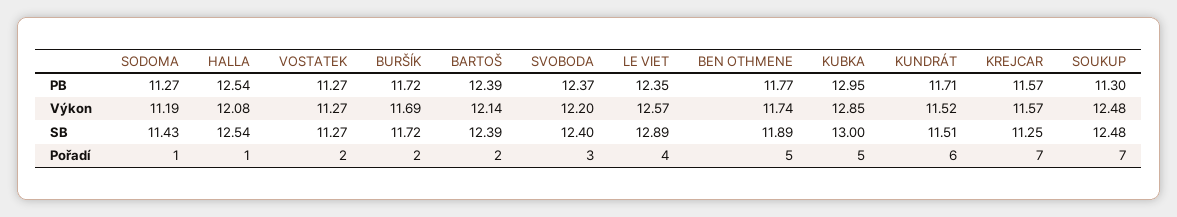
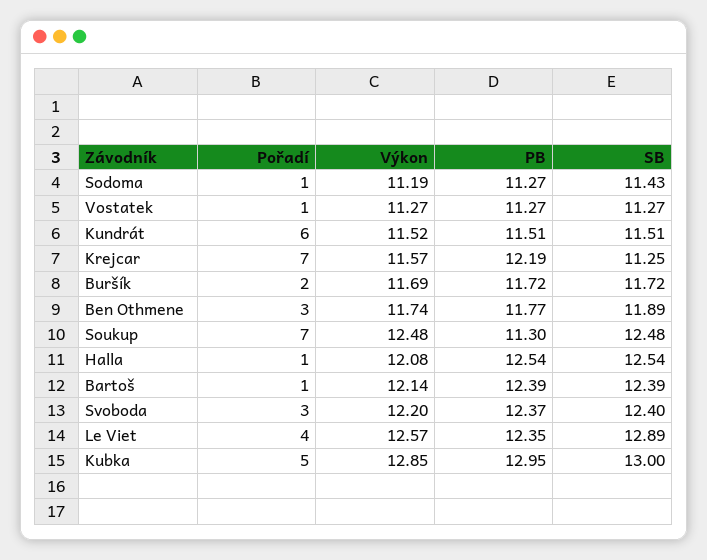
KUNDRÁT, PB: 11.71 -> 11.51
KREJCAR, PB: 11.57 -> 12.19
VOSTATEK, Pořadí: 2 -> 1
BARTOŠ, Pořadí: 2 -> 1
BEN OTHMENE, Pořadí: 5 -> 3

